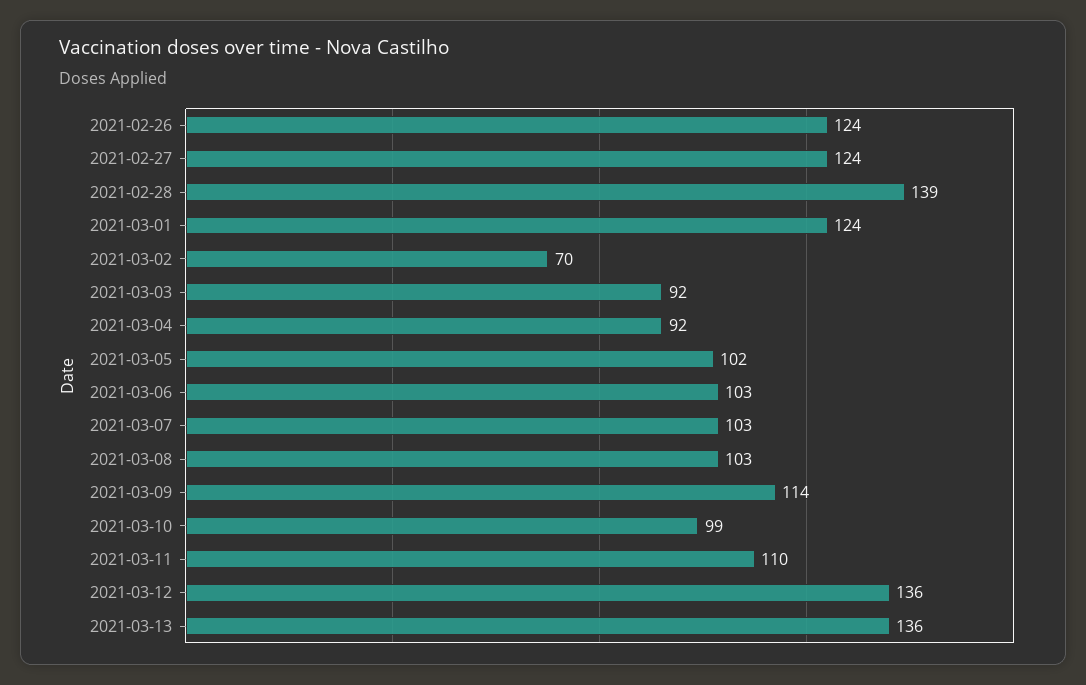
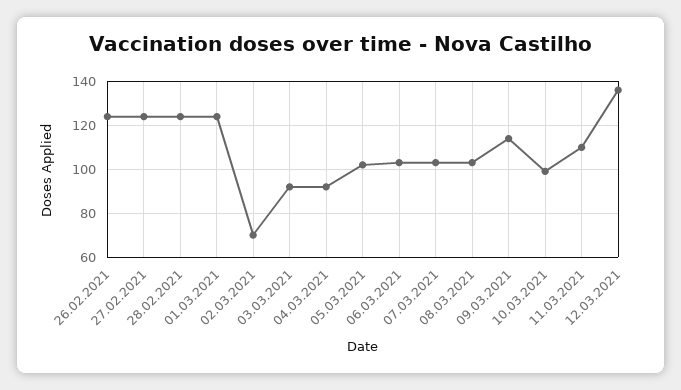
2021-02-28: 139 -> 125
2021-03-13: 136 -> none

